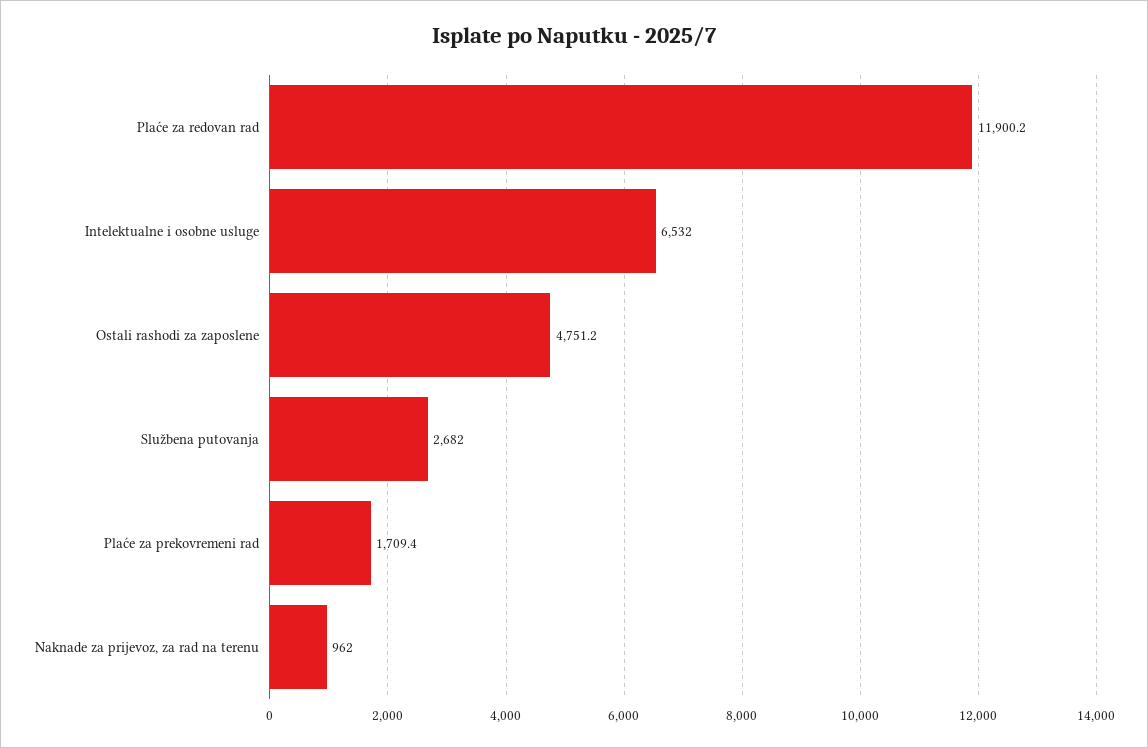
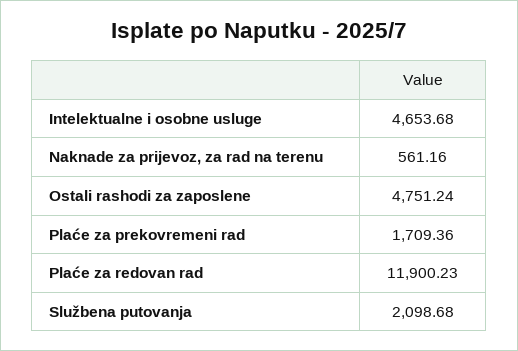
Intelektualne i osobne usluge: 6532 -> 4653.68
Službena putovanja: 2682 -> 2098.68
Naknade za prijevoz, za rad na terenu: 962 -> 561.16

